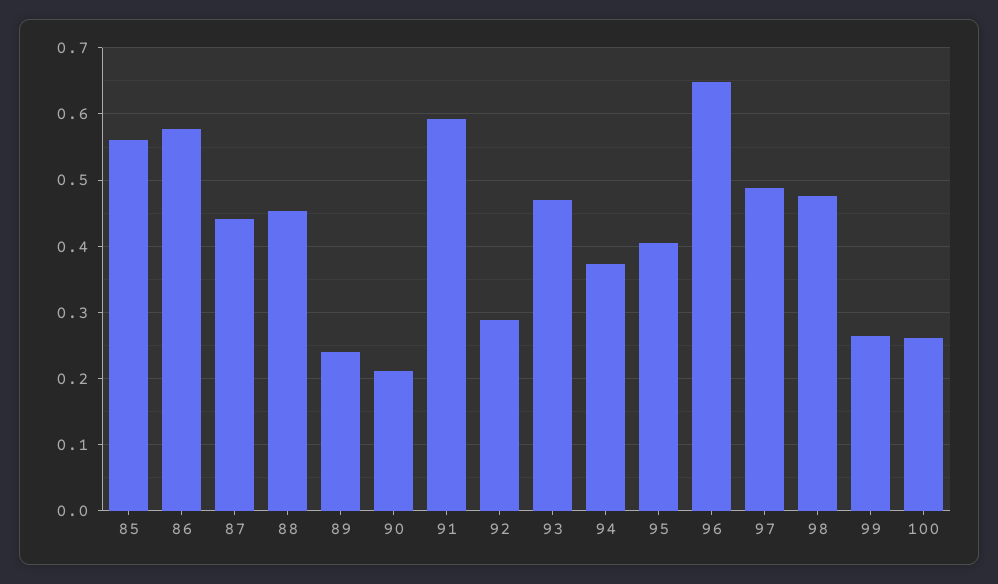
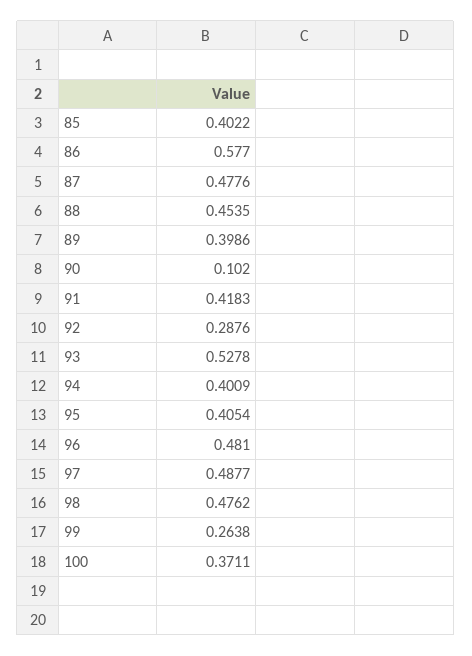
85: 0.56 -> 0.4022
87: 0.44 -> 0.4776
89: 0.24 -> 0.3986
90: 0.21 -> 0.102
91: 0.59 -> 0.4183
93: 0.47 -> 0.5278
94: 0.37 -> 0.4009
96: 0.65 -> 0.481
100: 0.26 -> 0.3711

